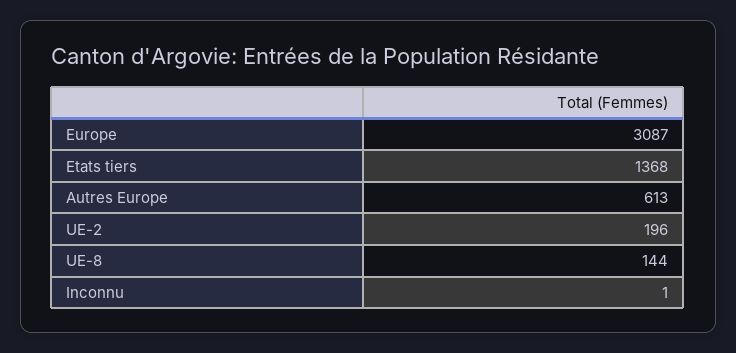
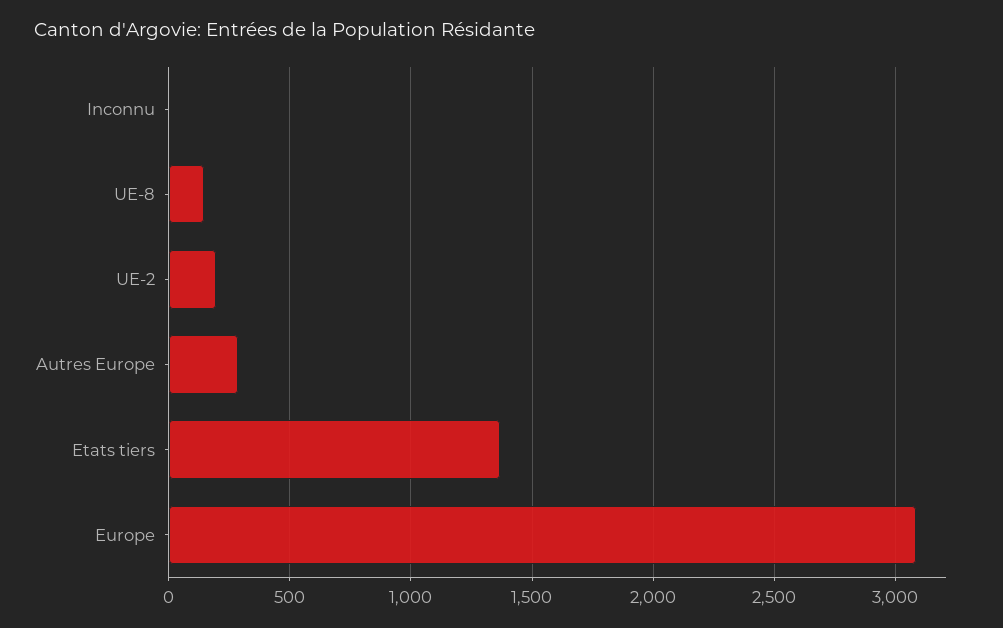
Autres Europe: 613 -> 300

